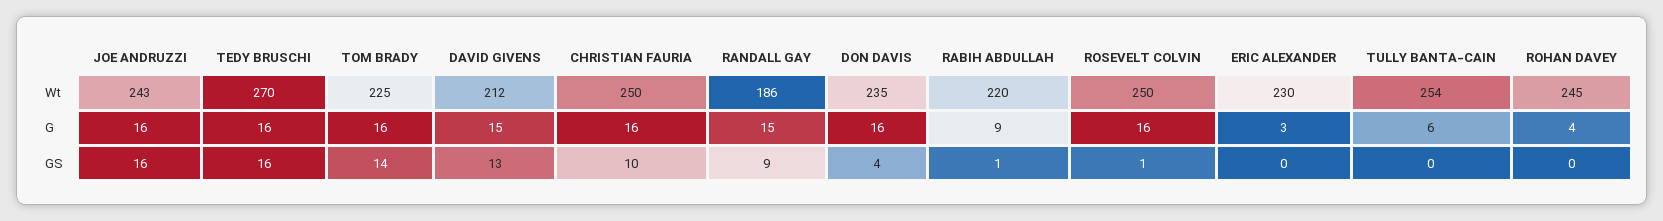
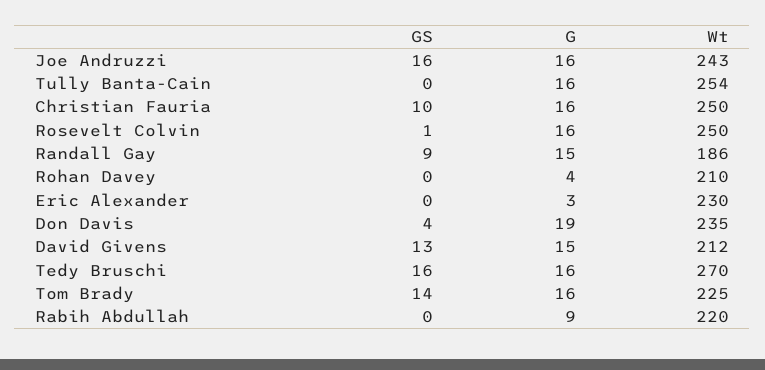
ROHAN DAVEY, Wt: 245 -> 210
DON DAVIS, G: 16 -> 19
TULLY BANTA-CAIN, G: 6 -> 16
RABIH ABDULLAH, GS: 1 -> 0

